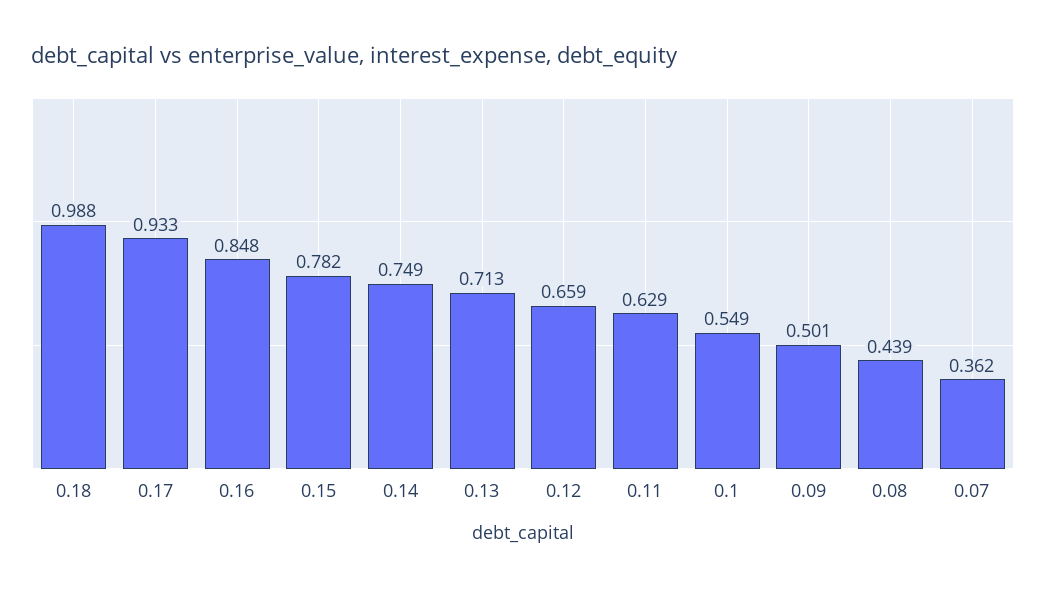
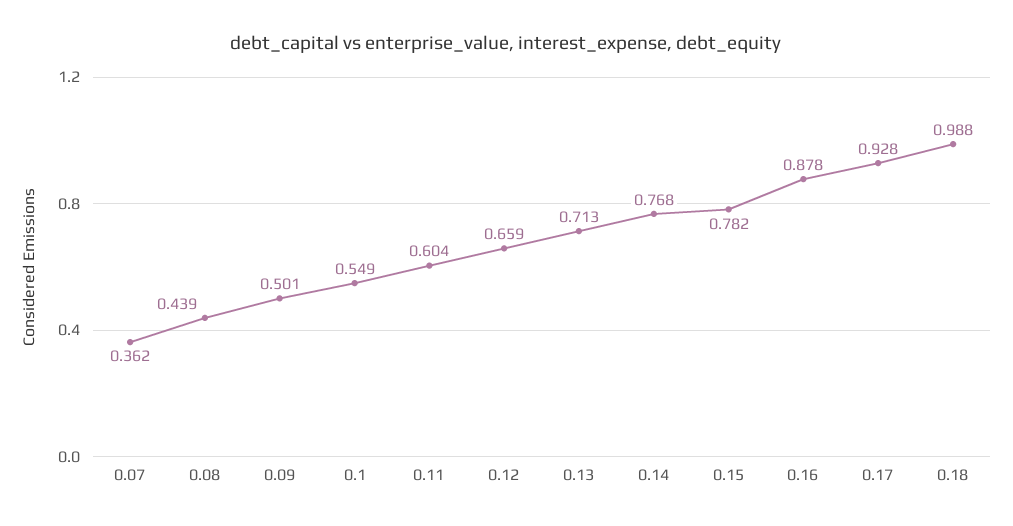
0.17: 0.933 -> 0.928
0.16: 0.848 -> 0.878
0.14: 0.749 -> 0.768
0.11: 0.629 -> 0.604

